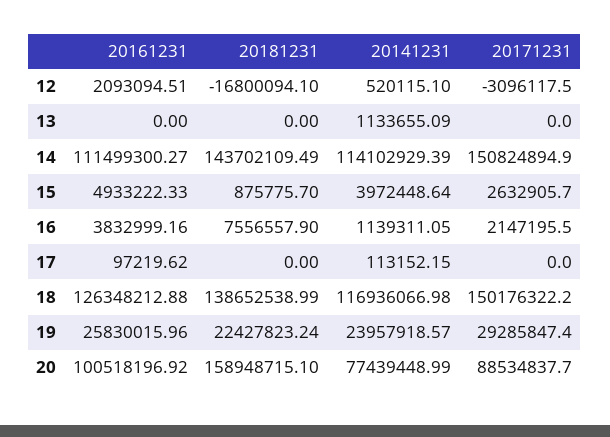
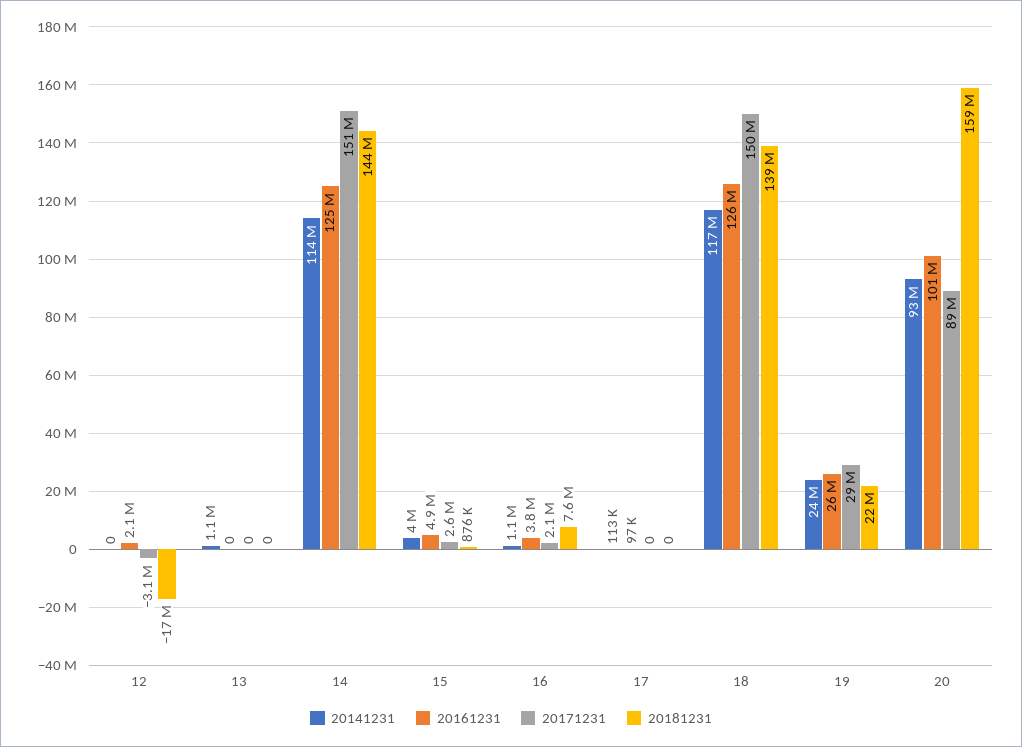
20141231, 12: 520115.1 -> 0
20161231, 14: 111499300.27 -> 125000000
20141231, 20: 77439448.99 -> 93000000

